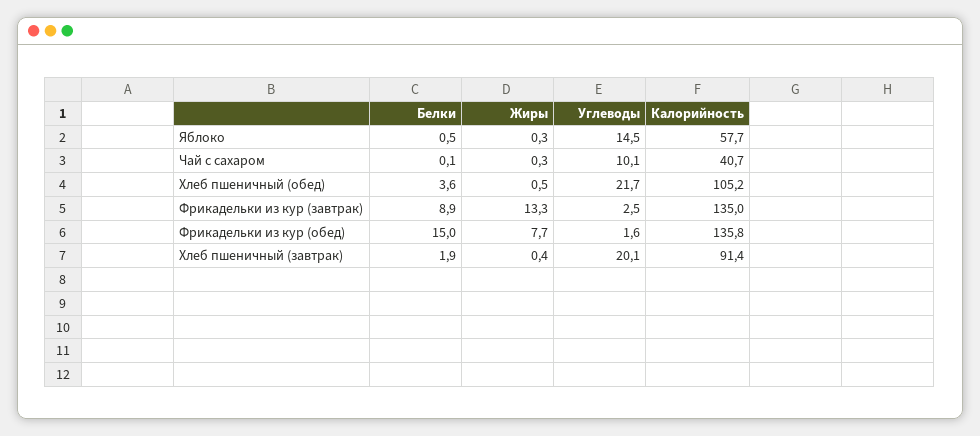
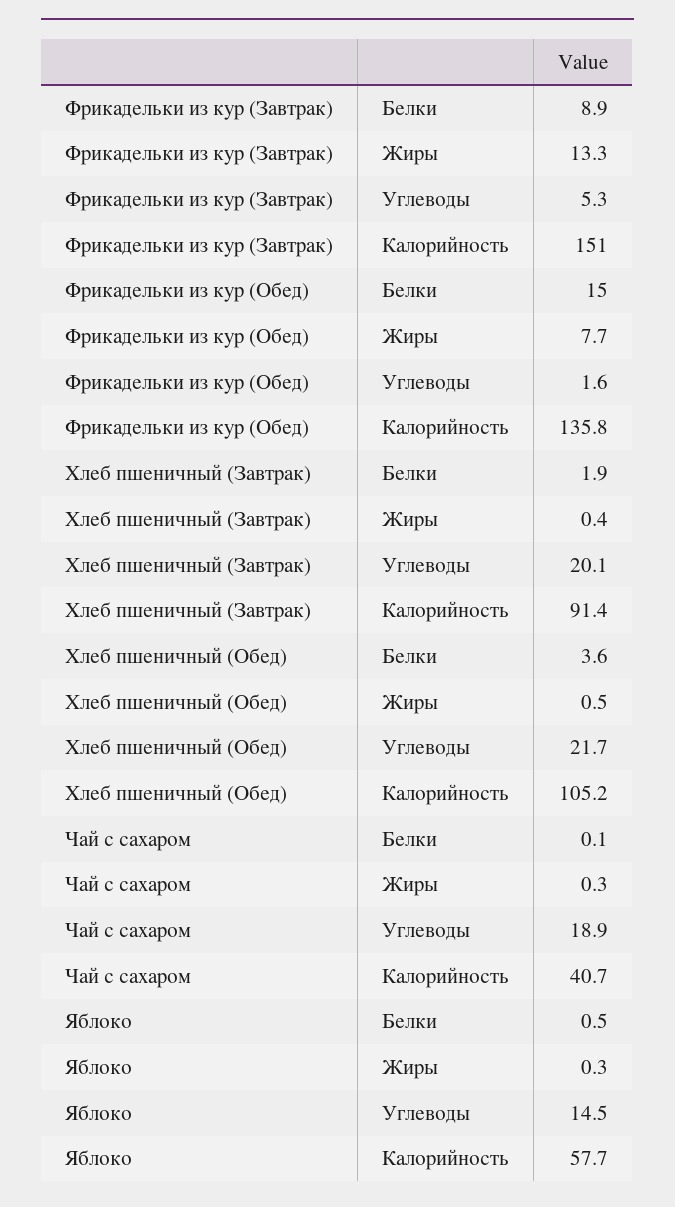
Углеводы, Чай с сахаром: 10.1 -> 18.9
Углеводы, Фрикадельки из кур (завтрак): 2.5 -> 5.3
Калорийность, Фрикадельки из кур (завтрак): 135 -> 151

